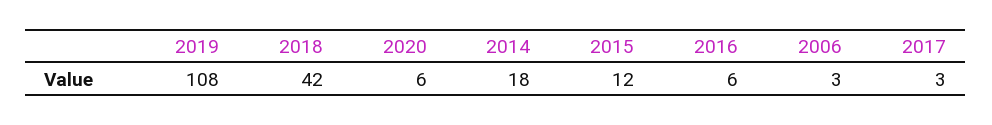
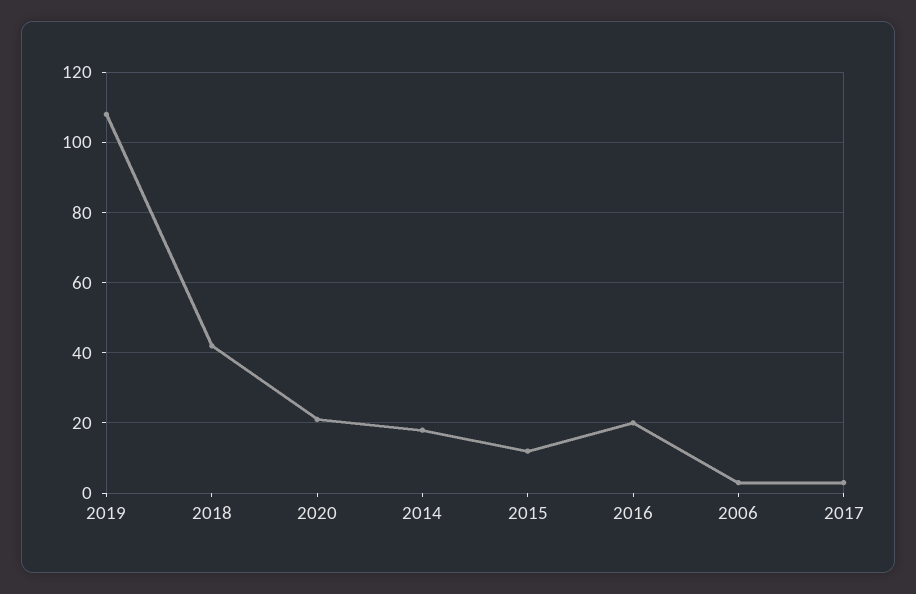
2020: 6 -> 20
2016: 6 -> 20

